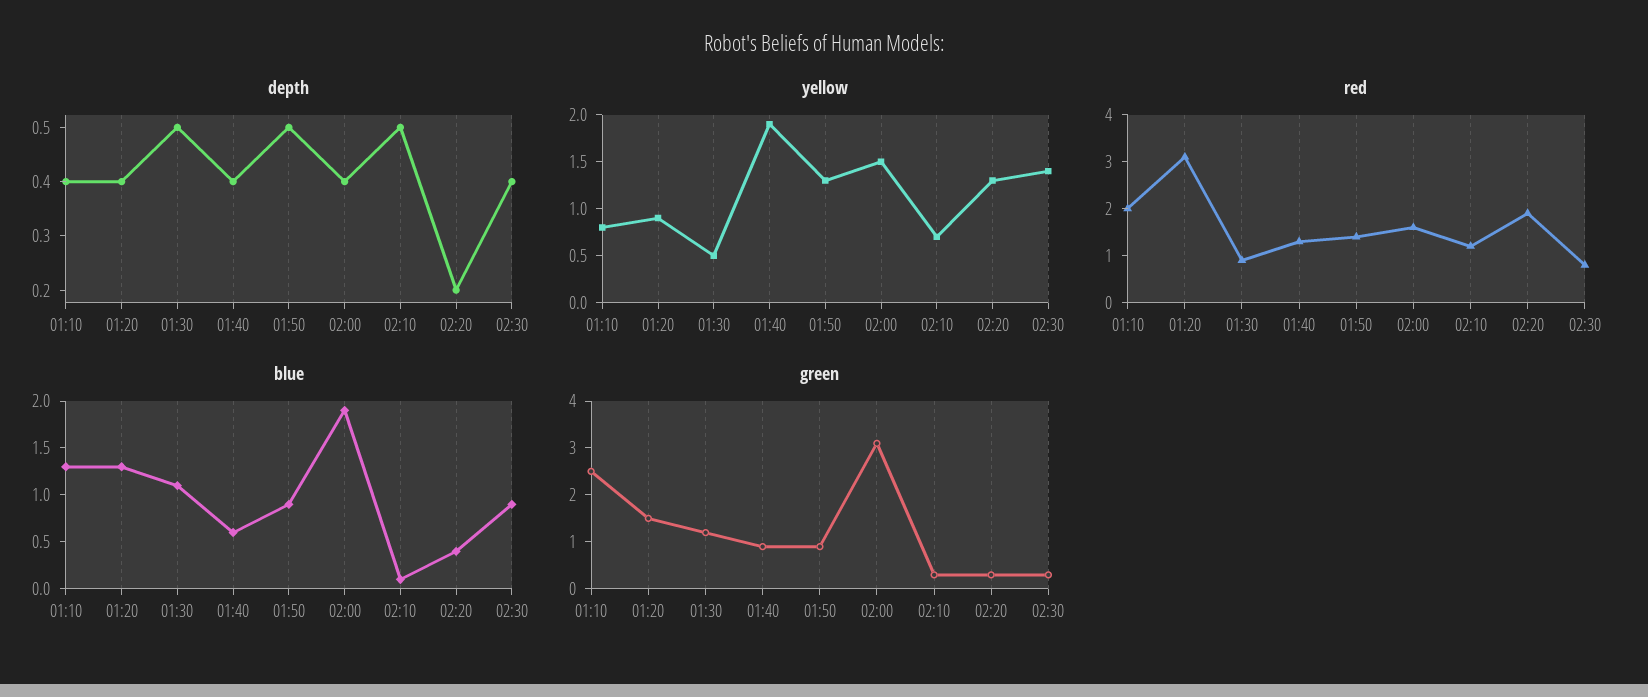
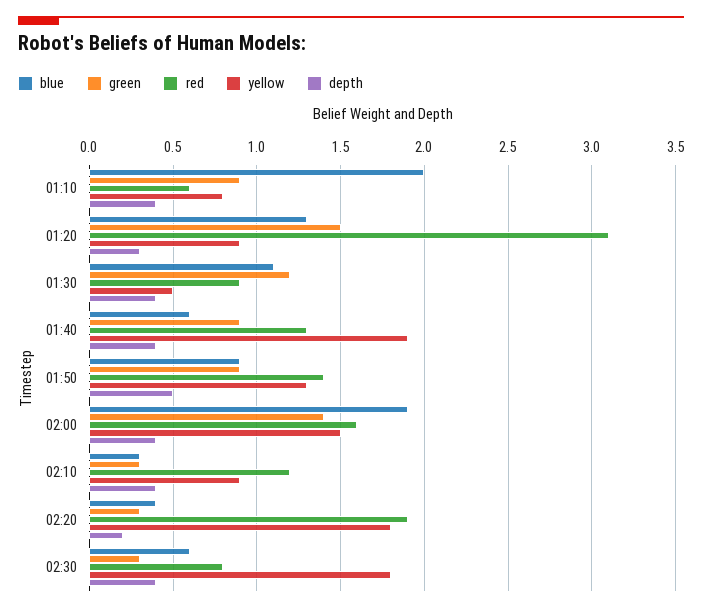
depth, 01:20: 0.4 -> 0.3
depth, 01:30: 0.5 -> 0.4
depth, 02:10: 0.5 -> 0.4
yellow, 02:10: 0.7 -> 0.9
yellow, 02:20: 1.3 -> 1.8
yellow, 02:30: 1.4 -> 1.8
red, 01:10: 2 -> 0.6
blue, 01:10: 1.3 -> 2
blue, 02:10: 0.1 -> 0.3
blue, 02:30: 0.9 -> 0.6
green, 01:10: 2.5 -> 0.9
green, 02:00: 3 -> 1.4

